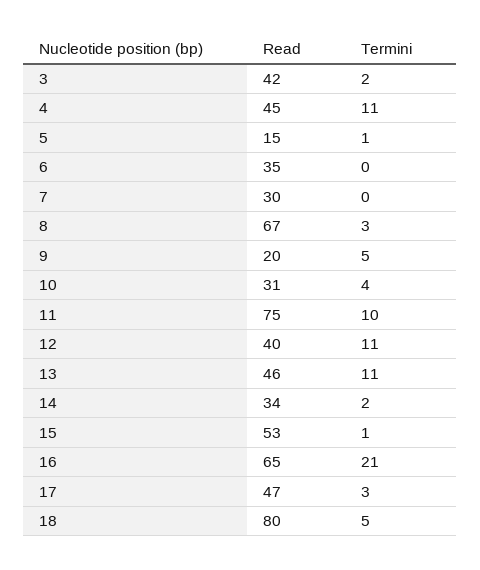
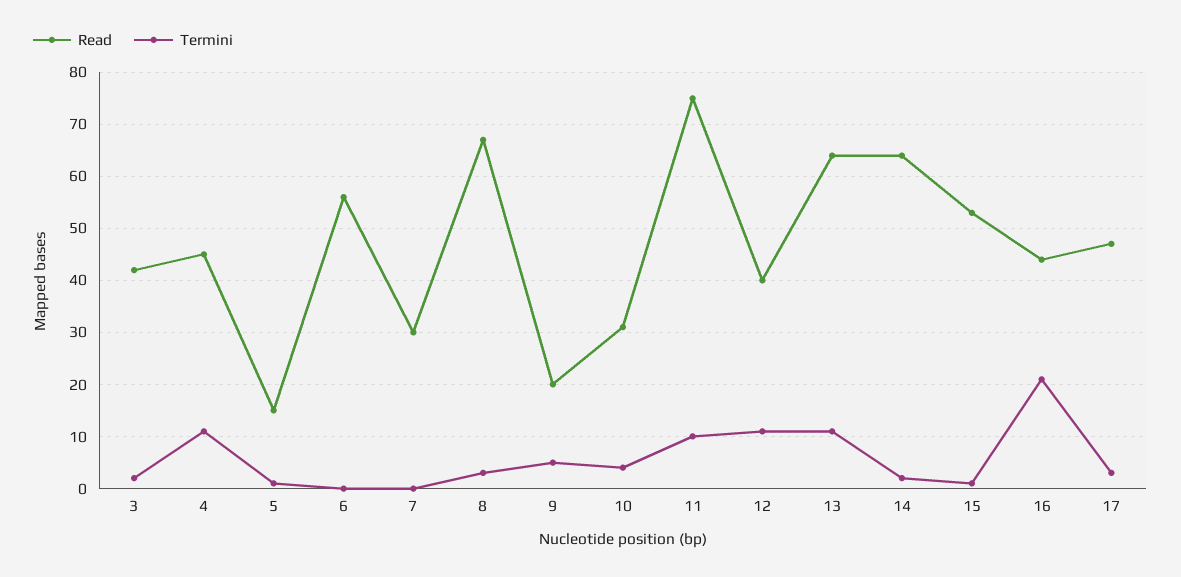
Read, 6: 35 -> 55
Read, 13: 46 -> 65
Read, 14: 34 -> 65
Read, 16: 65 -> 45
Read, 18: 80 -> none
Termini, 18: 5 -> none

